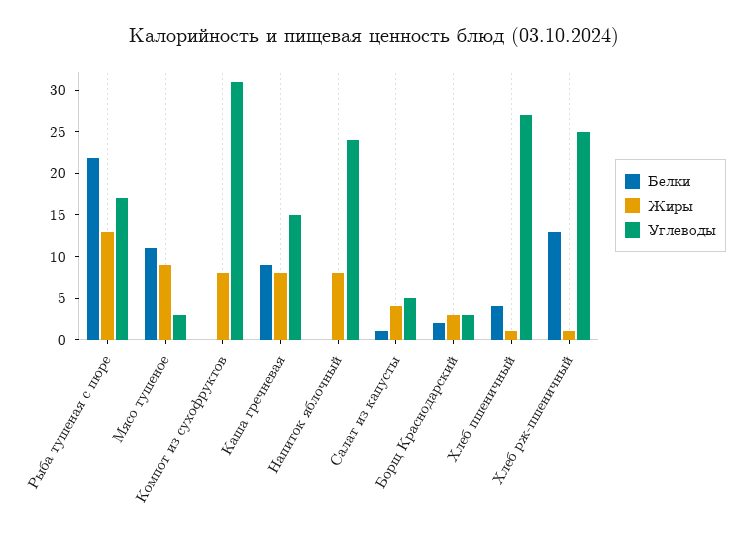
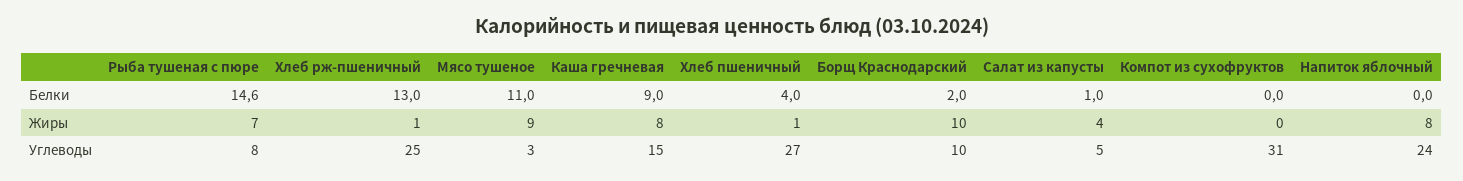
Белки, Рыба тушеная с пюре: 22 -> 14.6
Жиры, Рыба тушеная с пюре: 13 -> 7
Углеводы, Рыба тушеная с пюре: 17 -> 8
Жиры, Компот из сухофруктов: 8 -> 0
Жиры, Борщ Краснодарский: 3 -> 10
Углеводы, Борщ Краснодарский: 3 -> 10

